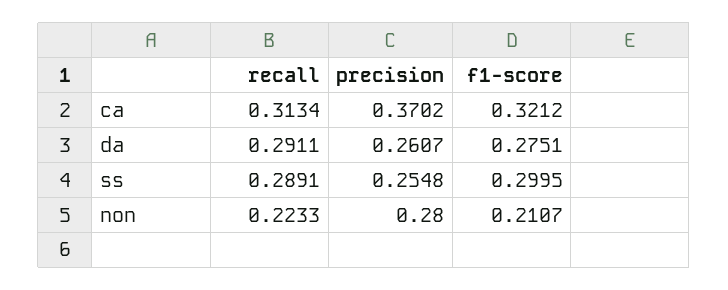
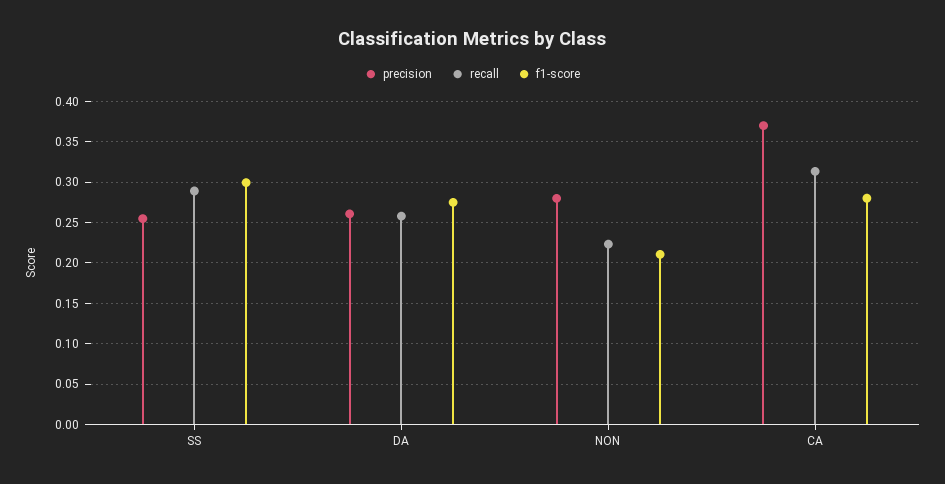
f1-score, ca: 0.3212 -> 0.28
recall, da: 0.2911 -> 0.26

